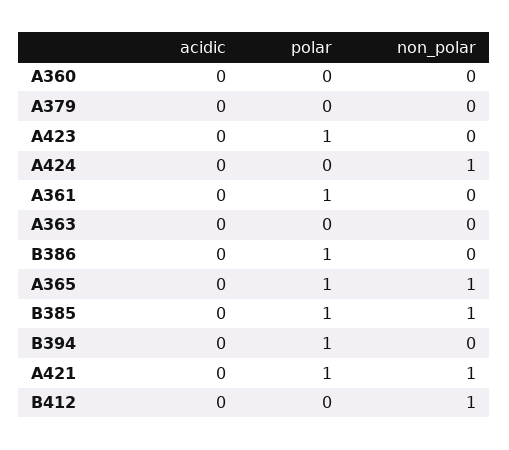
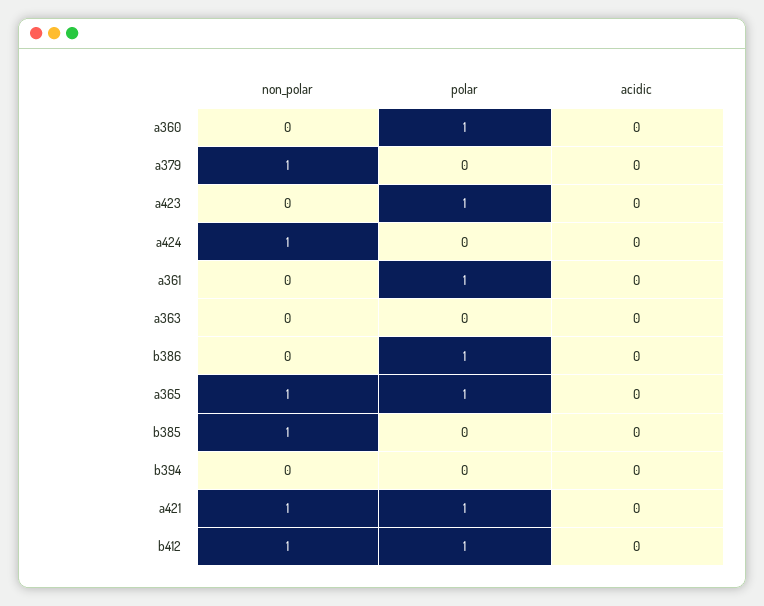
polar, A360: 0 -> 1
non_polar, A379: 0 -> 1
polar, B385: 1 -> 0
polar, B394: 1 -> 0
polar, B412: 0 -> 1

